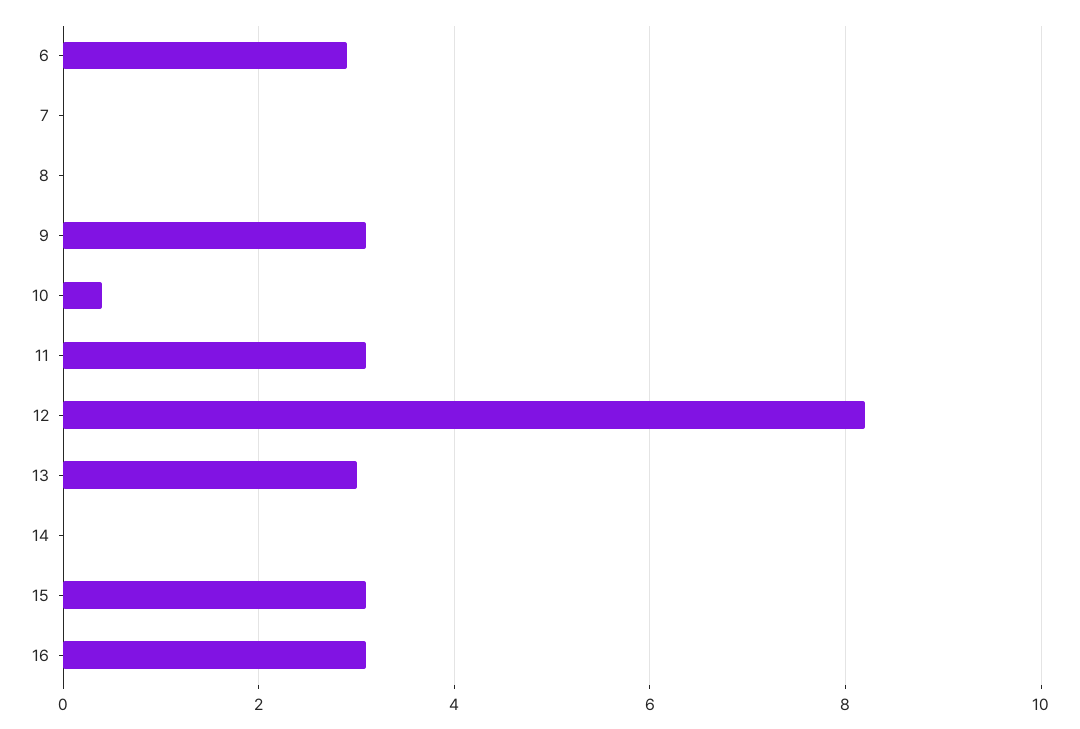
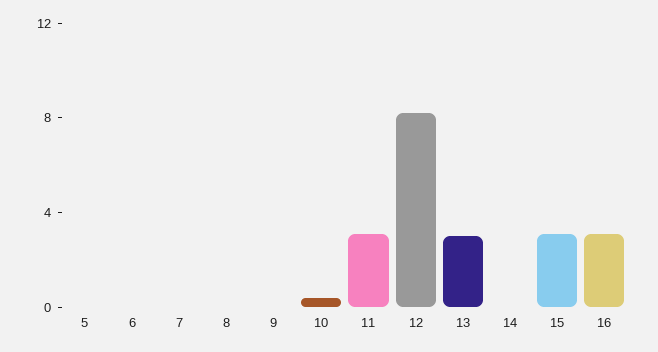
6: 3 -> 0
9: 3 -> 0
5: none -> 0

